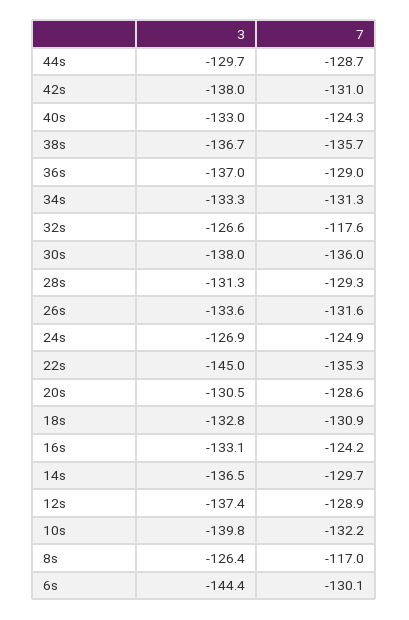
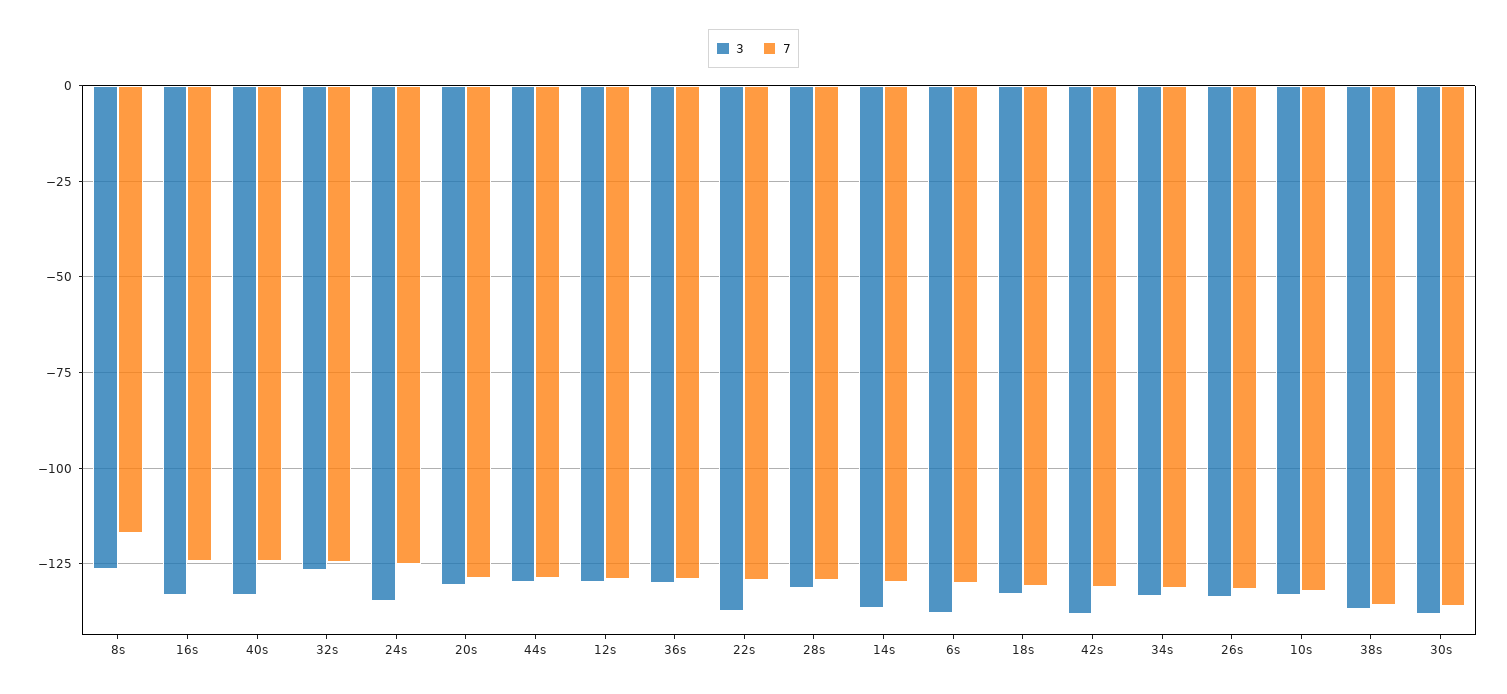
3, 36s: -137 -> -130
7, 32s: -117.6 -> -125
3, 24s: -126.9 -> -135
3, 22s: -145 -> -137.5
7, 22s: -135.3 -> -130
3, 12s: -137.4 -> -130
3, 10s: -139.8 -> -132.5
3, 6s: -144.4 -> -137.5

